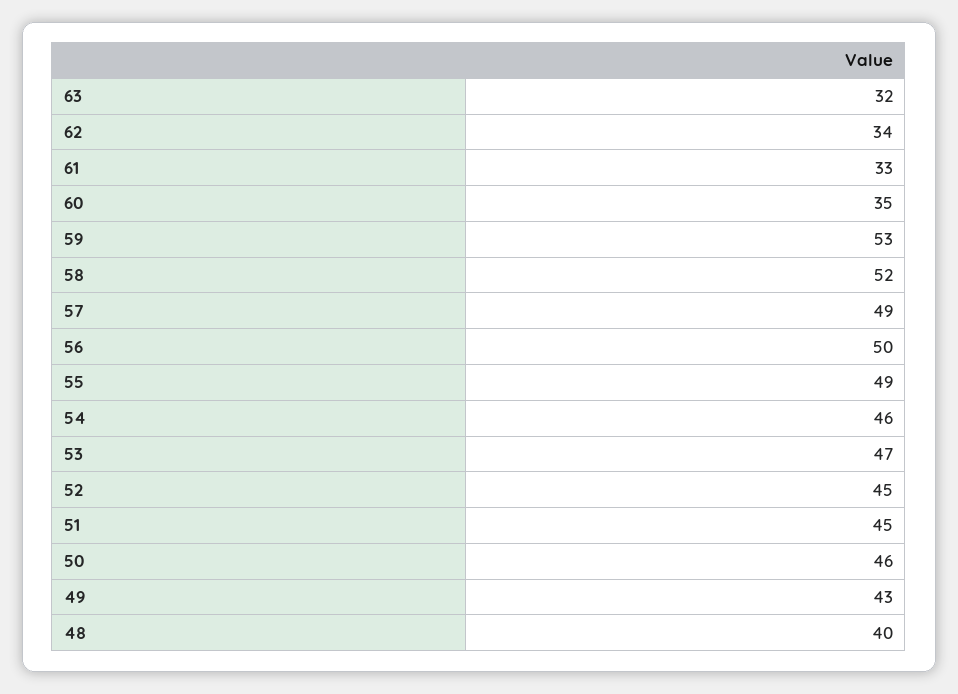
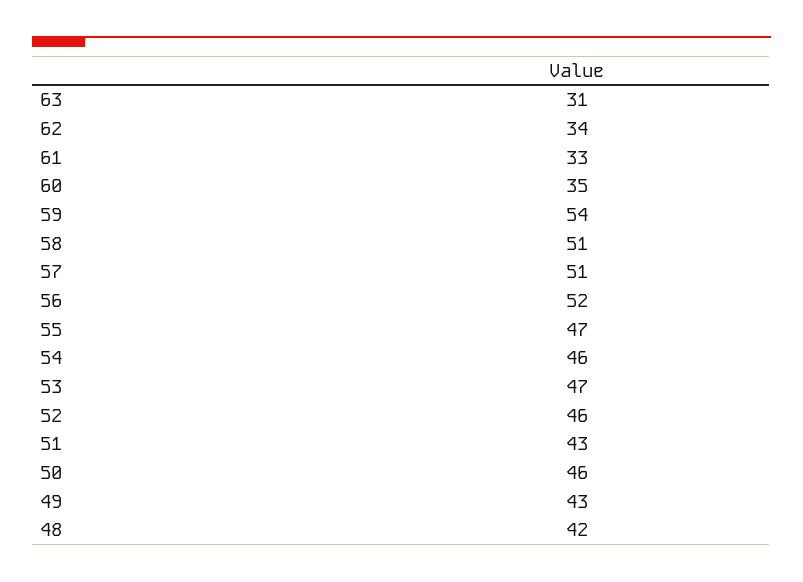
63: 32 -> 31
59: 53 -> 54
58: 52 -> 51
57: 49 -> 51
56: 50 -> 52
55: 49 -> 47
52: 45 -> 46
51: 45 -> 43
48: 40 -> 42

